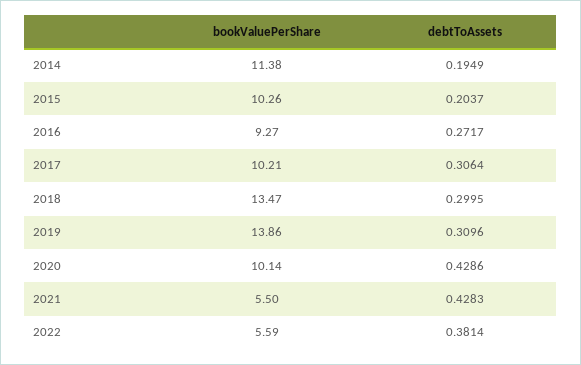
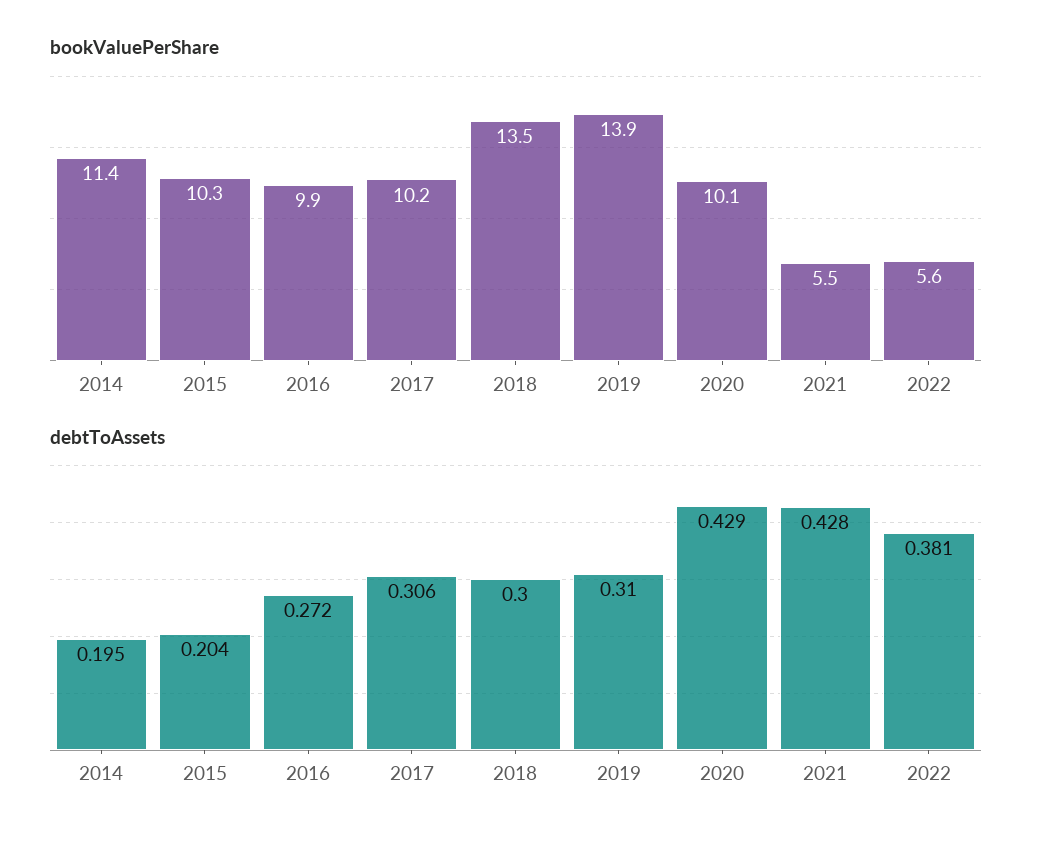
bookValuePerShare, 2016: 9.27 -> 9.9

